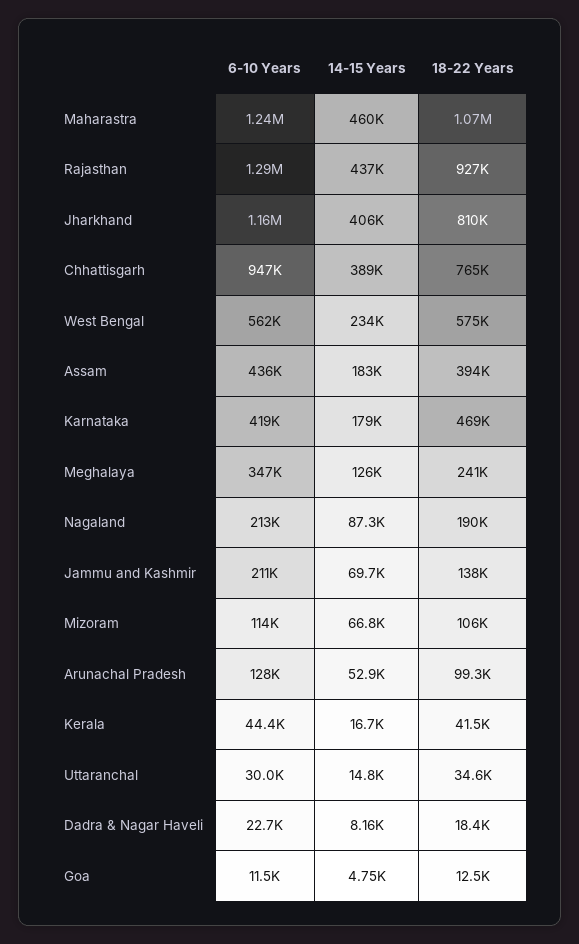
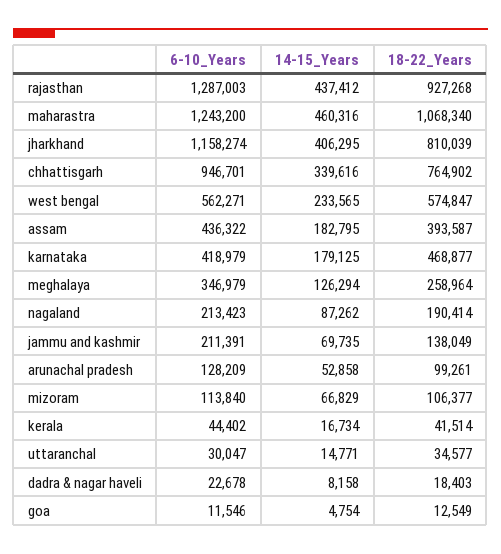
14-15 Years, Chhattisgarh: 389000 -> 339616
18-22 Years, Meghalaya: 241000 -> 258964

